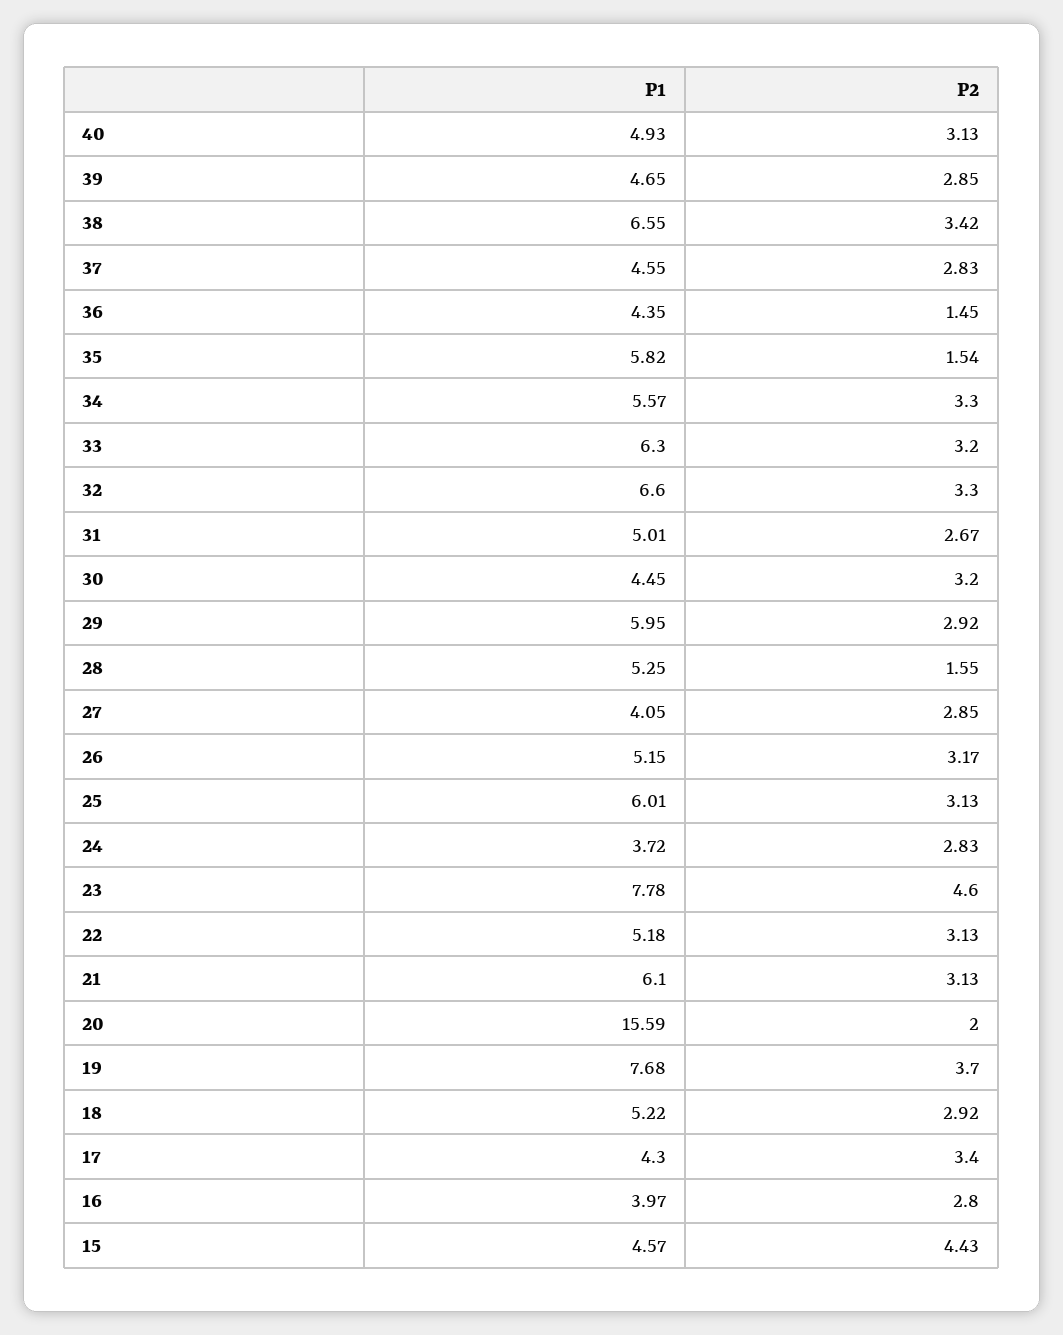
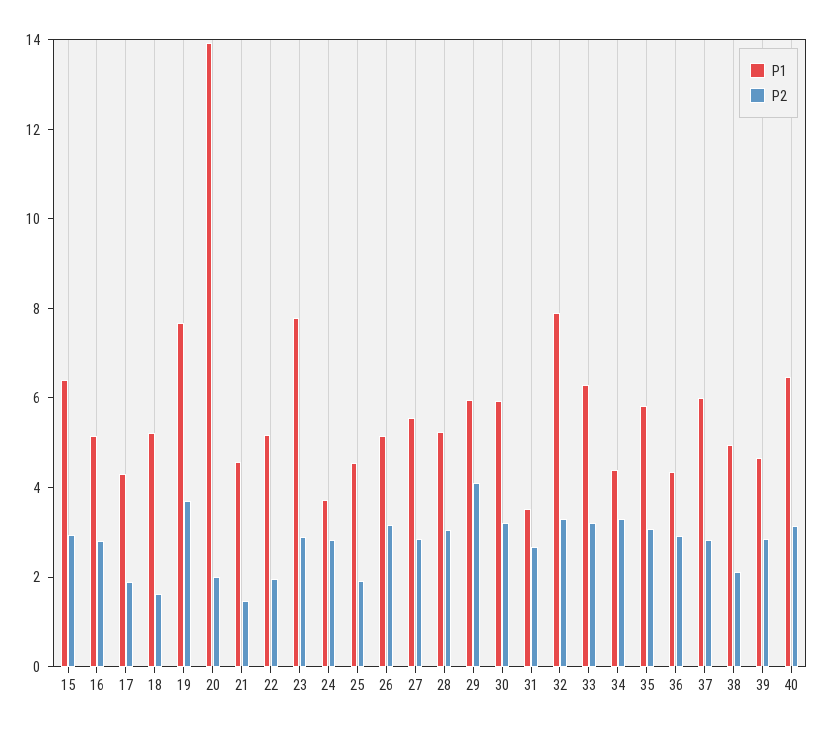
P1, 40: 4.93 -> 6.5
P1, 38: 6.55 -> 5
P2, 38: 3.42 -> 2
P1, 37: 4.55 -> 6
P2, 36: 1.45 -> 3
P2, 35: 1.54 -> 3
P1, 34: 5.57 -> 4.5
P1, 32: 6.6 -> 8
P1, 31: 5.01 -> 3.5
P1, 30: 4.45 -> 6
P2, 29: 2.92 -> 4
P2, 28: 1.55 -> 3
P1, 27: 4.05 -> 5.5
P1, 25: 6.01 -> 4.5
P2, 25: 3.13 -> 2
P2, 23: 4.6 -> 3
P2, 22: 3.13 -> 2
P1, 21: 6.1 -> 4.5
P2, 21: 3.13 -> 1.5
P1, 20: 15.59 -> 14
P2, 18: 2.92 -> 1.5
P2, 17: 3.4 -> 2
P1, 16: 3.97 -> 5
P1, 15: 4.57 -> 6.5
P2, 15: 4.43 -> 3

